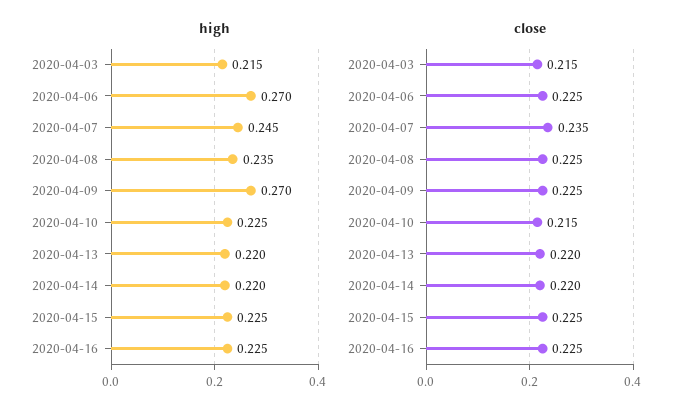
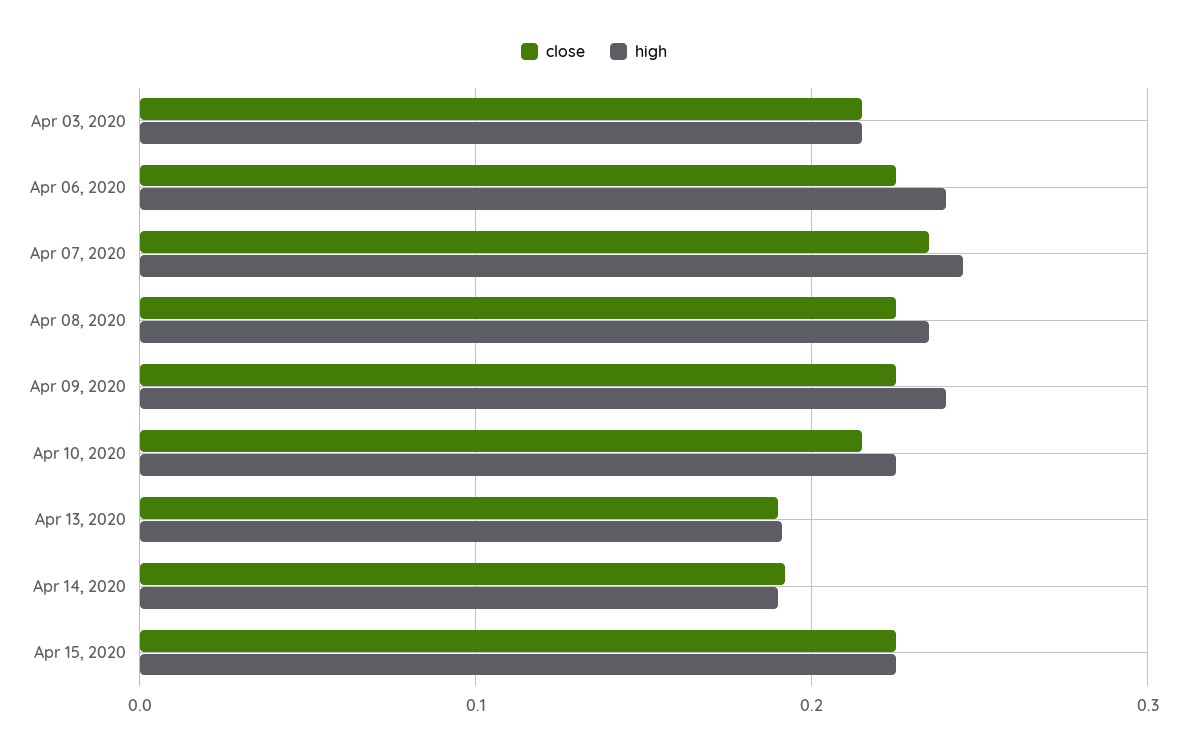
high, 2020-04-06: 0.27 -> 0.24
high, 2020-04-09: 0.27 -> 0.24
high, 2020-04-13: 0.22 -> 0.19
high, 2020-04-14: 0.22 -> 0.19
high, 2020-04-16: 0.225 -> none
close, 2020-04-13: 0.22 -> 0.19
close, 2020-04-14: 0.22 -> 0.19
close, 2020-04-16: 0.225 -> none

